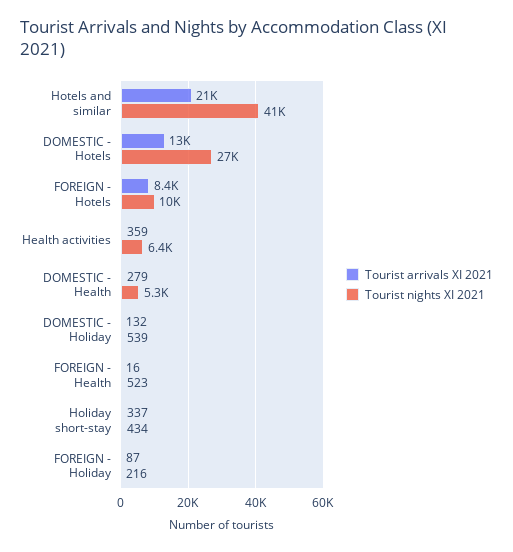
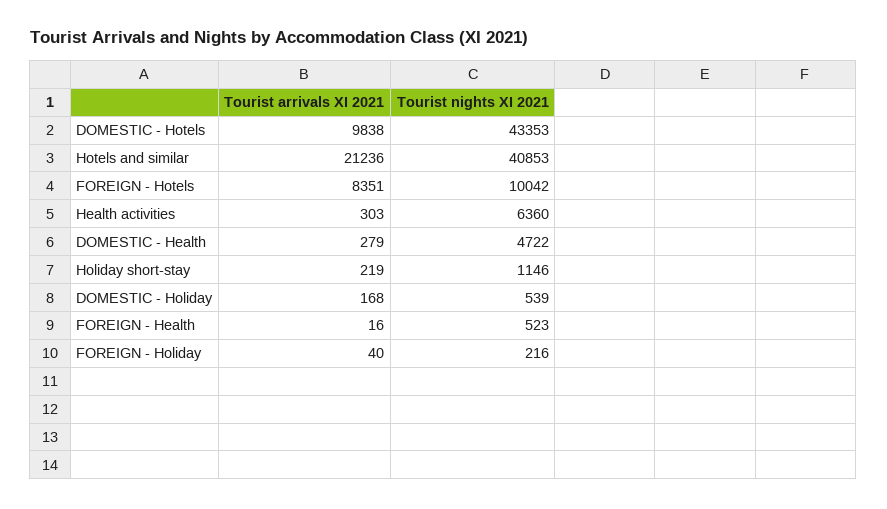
Tourist arrivals XI 2021, DOMESTIC - Hotels: 13000 -> 9838
Tourist nights XI 2021, DOMESTIC - Hotels: 27000 -> 43353
Tourist arrivals XI 2021, Health activities: 359 -> 303
Tourist nights XI 2021, DOMESTIC - Health: 5300 -> 4722
Tourist arrivals XI 2021, DOMESTIC - Holiday: 132 -> 168
Tourist arrivals XI 2021, Holiday short-stay: 337 -> 219
Tourist nights XI 2021, Holiday short-stay: 434 -> 1146
Tourist arrivals XI 2021, FOREIGN - Holiday: 87 -> 40

